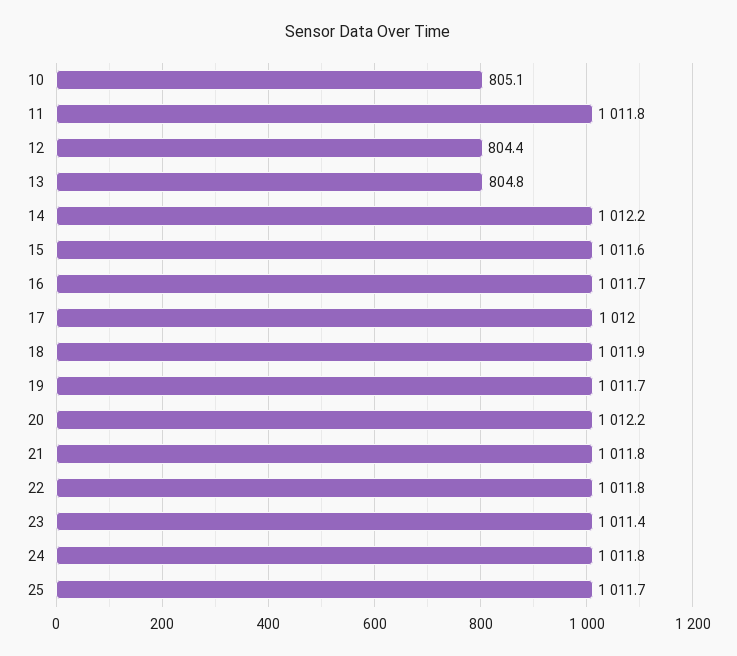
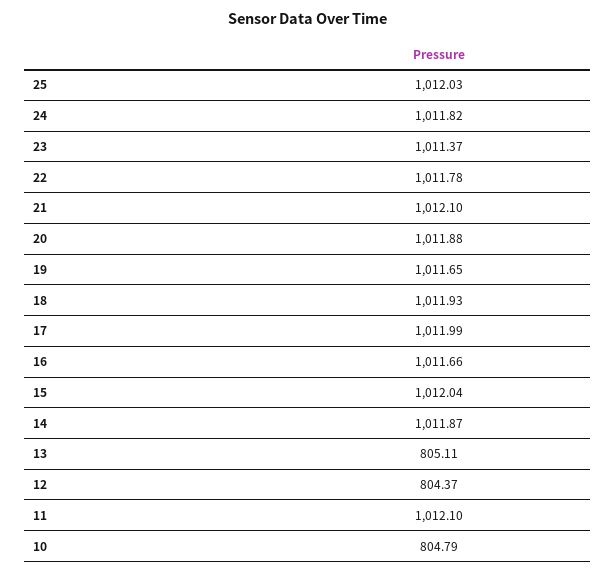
10: 805.1 -> 804.79
11: 1011.8 -> 1012.1
13: 804.8 -> 805.11
14: 1012.2 -> 1011.87
15: 1011.6 -> 1012.04
20: 1012.2 -> 1011.88
21: 1011.8 -> 1012.1
25: 1011.7 -> 1012.03

